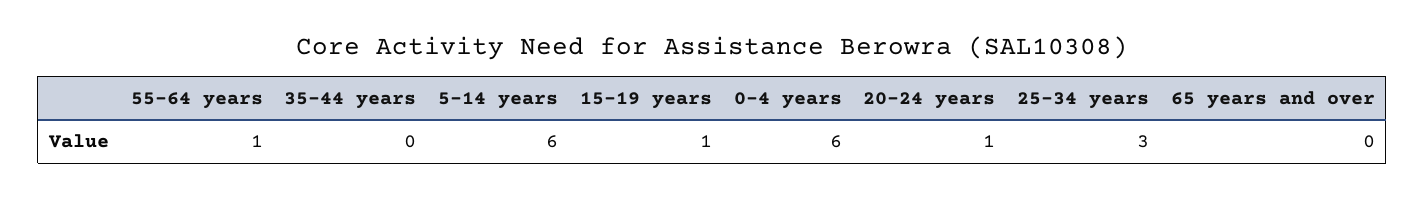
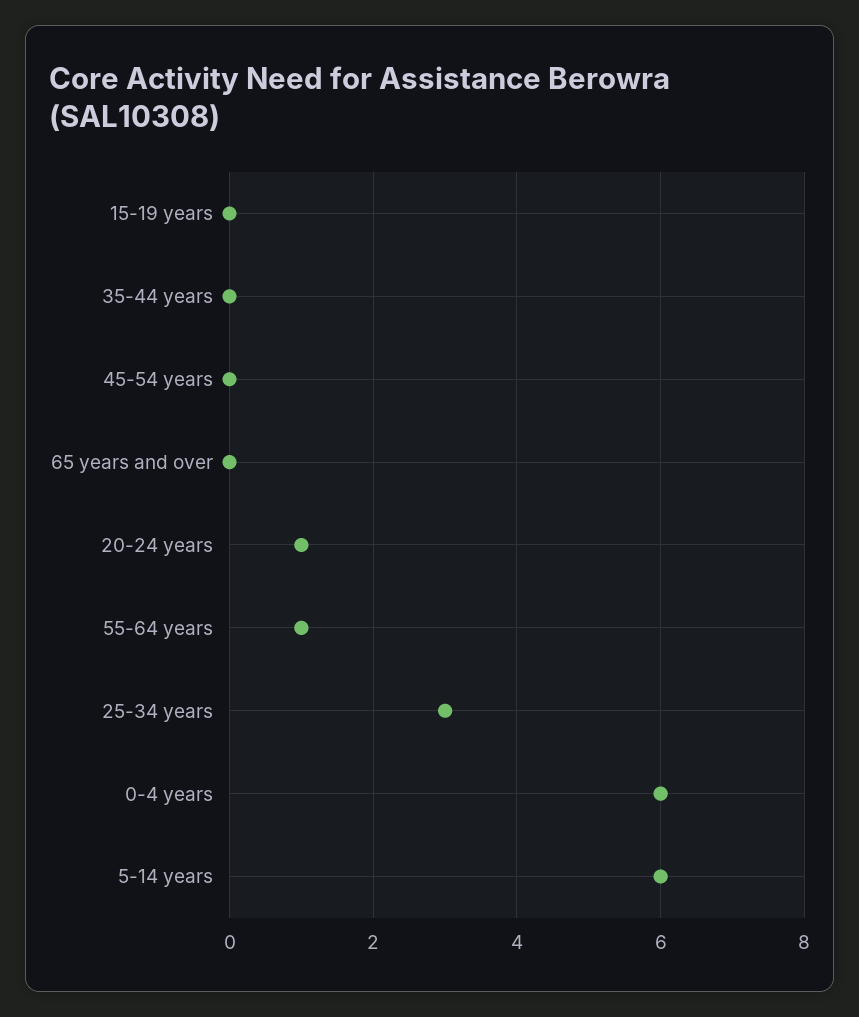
15-19 years: 1 -> 0
45-54 years: none -> 0

